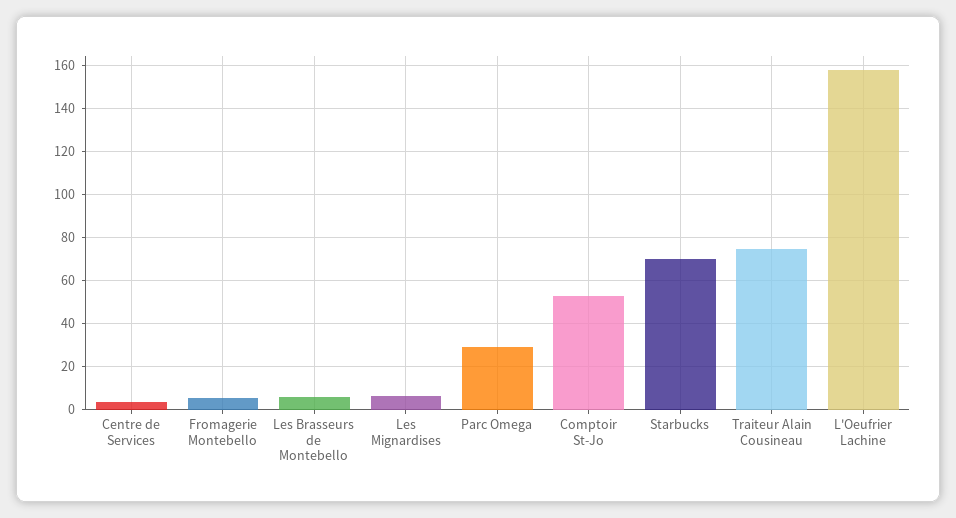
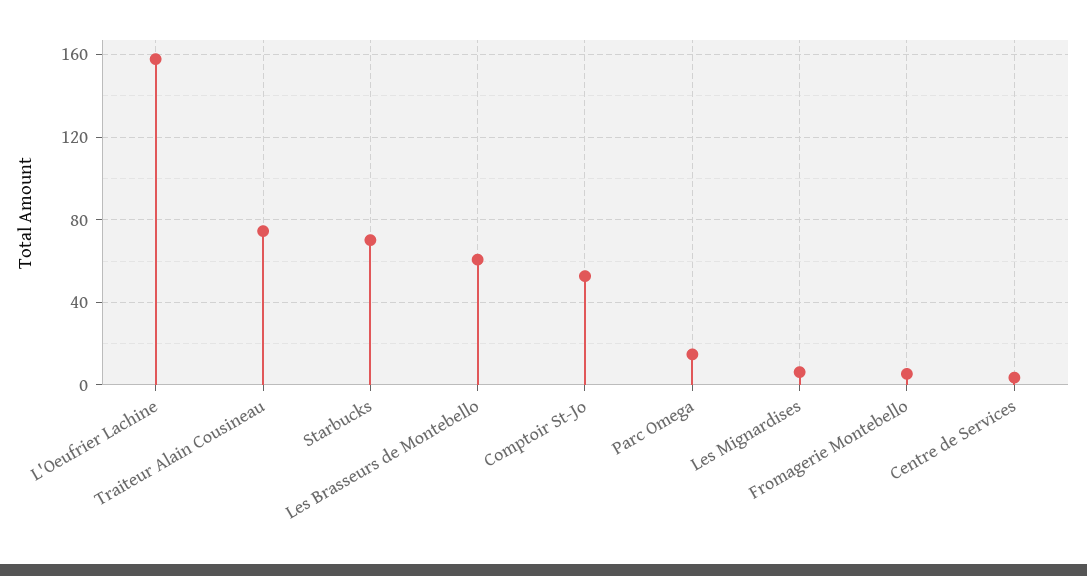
Les Brasseurs de Montebello: 5 -> 60
Parc Omega: 30 -> 15

